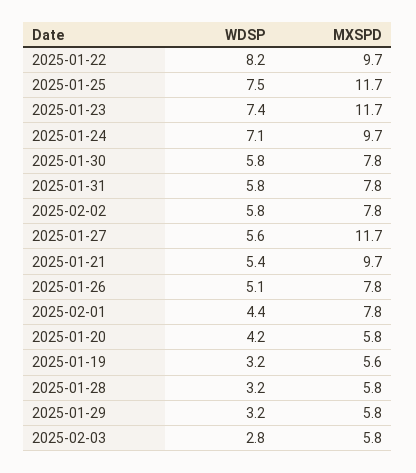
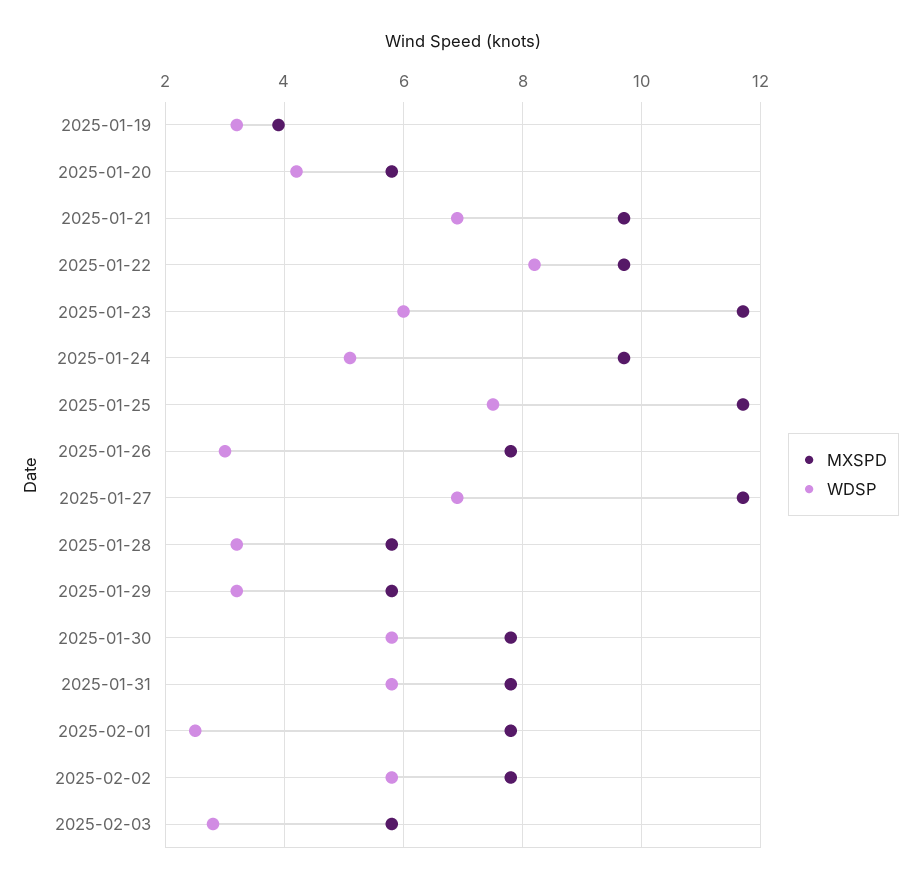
WDSP, 2025-01-23: 7.4 -> 6
WDSP, 2025-01-24: 7.1 -> 5
WDSP, 2025-01-27: 5.6 -> 7
WDSP, 2025-01-21: 5.4 -> 7
WDSP, 2025-01-26: 5.1 -> 3
WDSP, 2025-02-01: 4.4 -> 2.5
MXSPD, 2025-01-19: 5.6 -> 4

